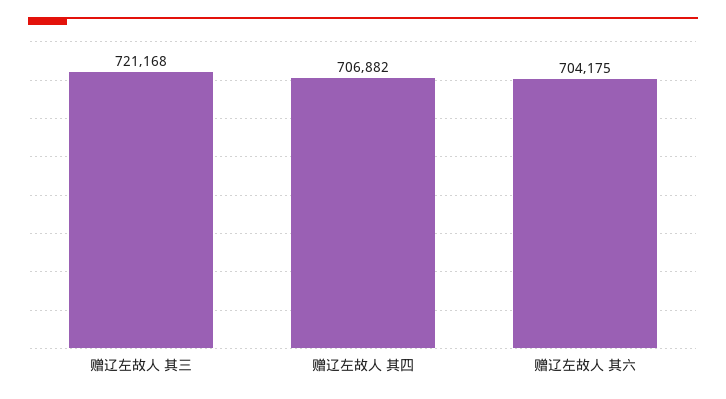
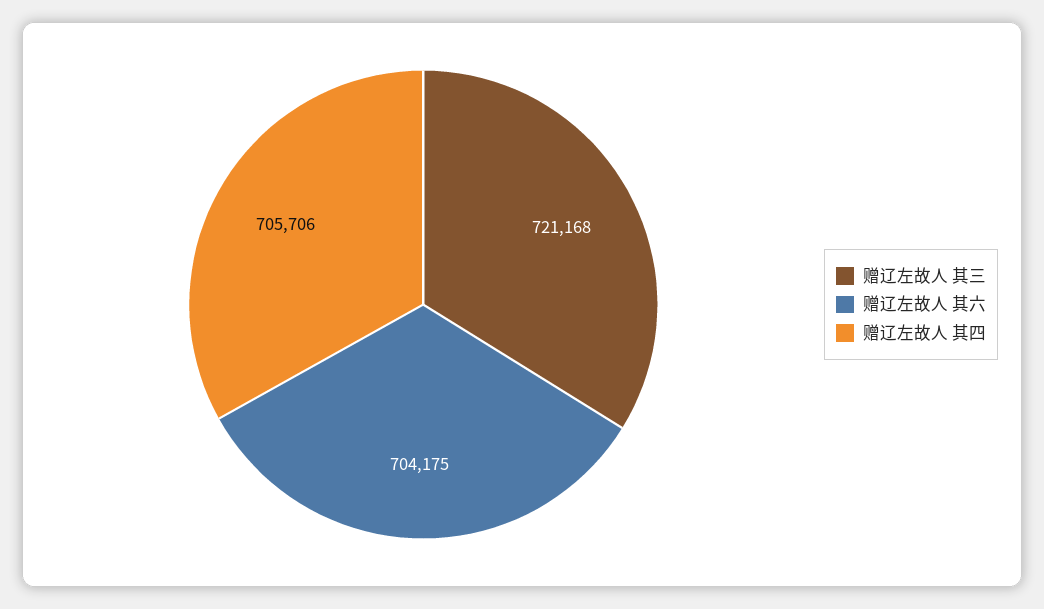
赠辽左故人 其四: 706882 -> 705706

